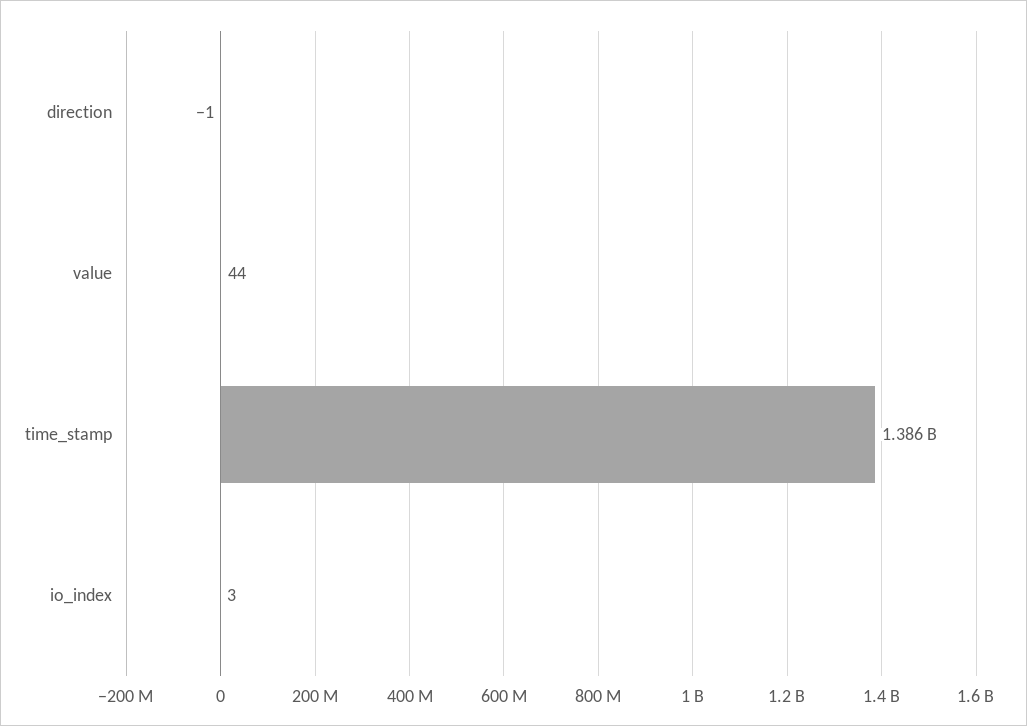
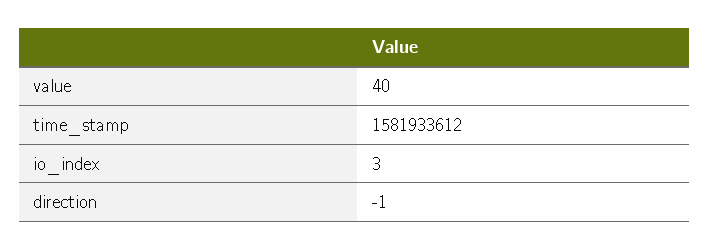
value: 44 -> 40
time_stamp: 1386000000 -> 1581933612

